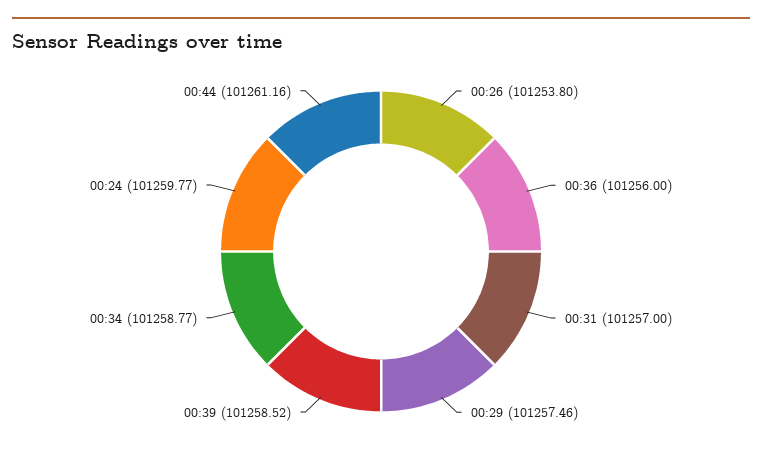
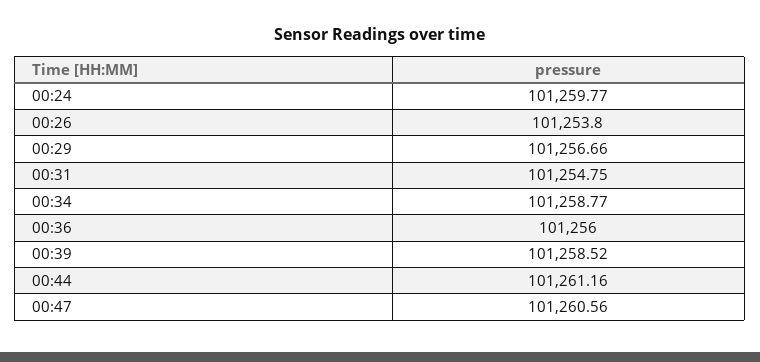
00:31: 101257 -> 101254.75
00:29: 101257.46 -> 101256.66
00:47: none -> 101260.56

